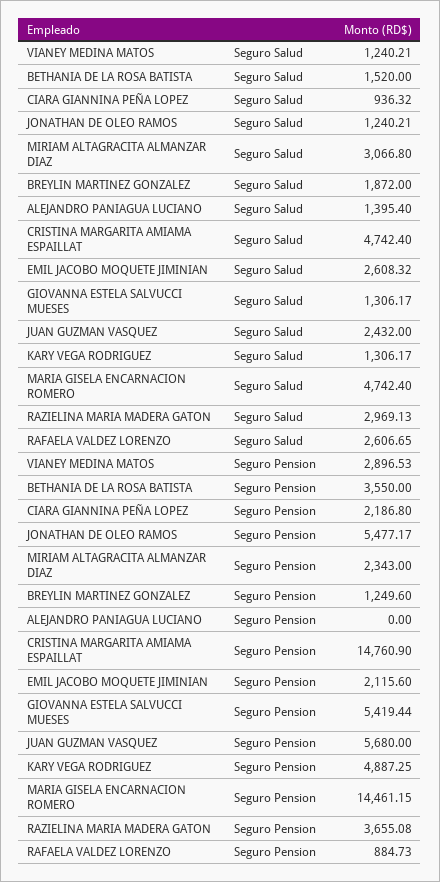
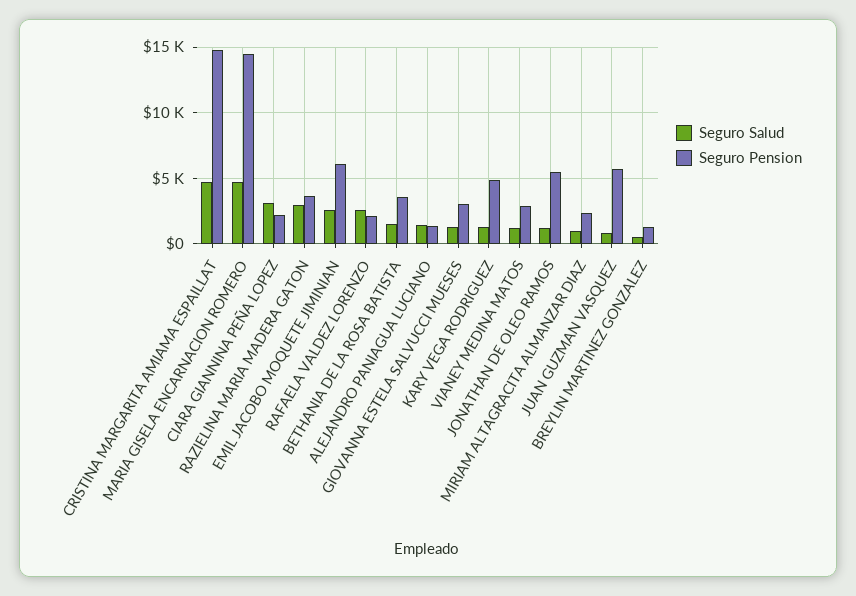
Seguro Salud, CIARA GIANNINA PEÑA LOPEZ: 936.32 -> 3000
Seguro Salud, MIRIAM ALTAGRACITA ALMANZAR DIAZ: 3066.8 -> 1000
Seguro Salud, BREYLIN MARTINEZ GONZALEZ: 1872 -> 500
Seguro Salud, JUAN GUZMAN VASQUEZ: 2432 -> 1000
Seguro Pension, ALEJANDRO PANIAGUA LUCIANO: 0 -> 1500
Seguro Pension, EMIL JACOBO MOQUETE JIMINIAN: 2115.6 -> 6000
Seguro Pension, GIOVANNA ESTELA SALVUCCI MUESES: 5419.44 -> 3000
Seguro Pension, RAFAELA VALDEZ LORENZO: 884.73 -> 2000

